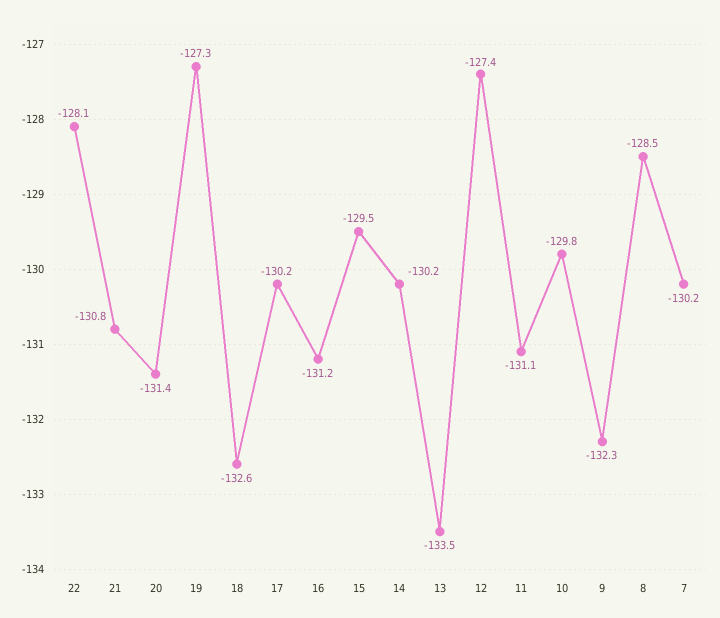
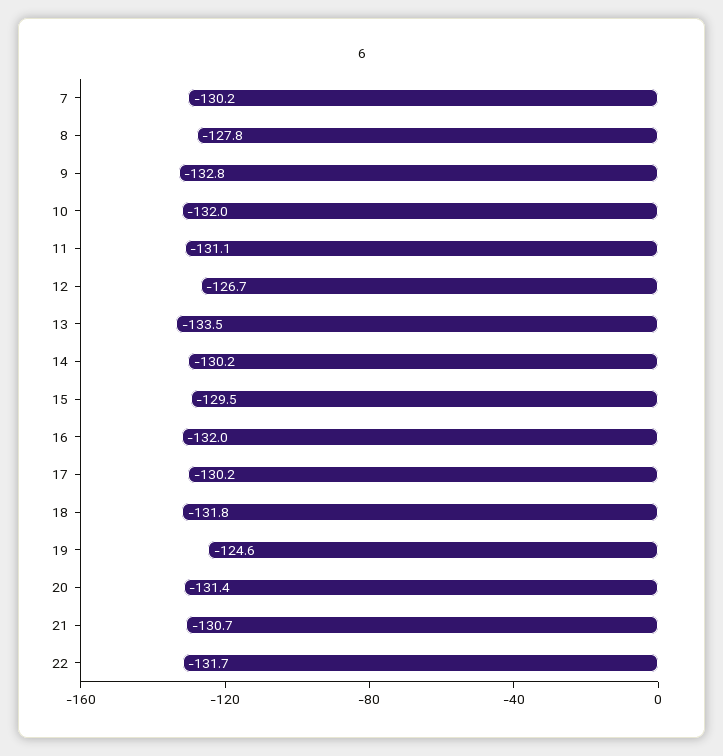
22: -128.1 -> -131.7
21: -130.8 -> -130.7
19: -127.3 -> -124.6
18: -132.6 -> -131.8
16: -131.2 -> -132
12: -127.4 -> -126.7
10: -129.8 -> -132
9: -132.3 -> -132.8
8: -128.5 -> -127.8

